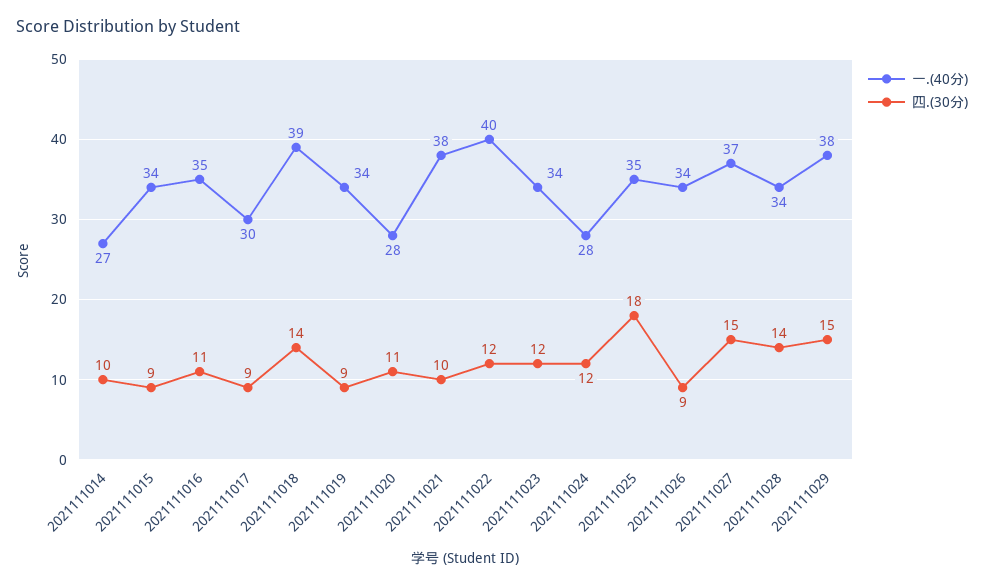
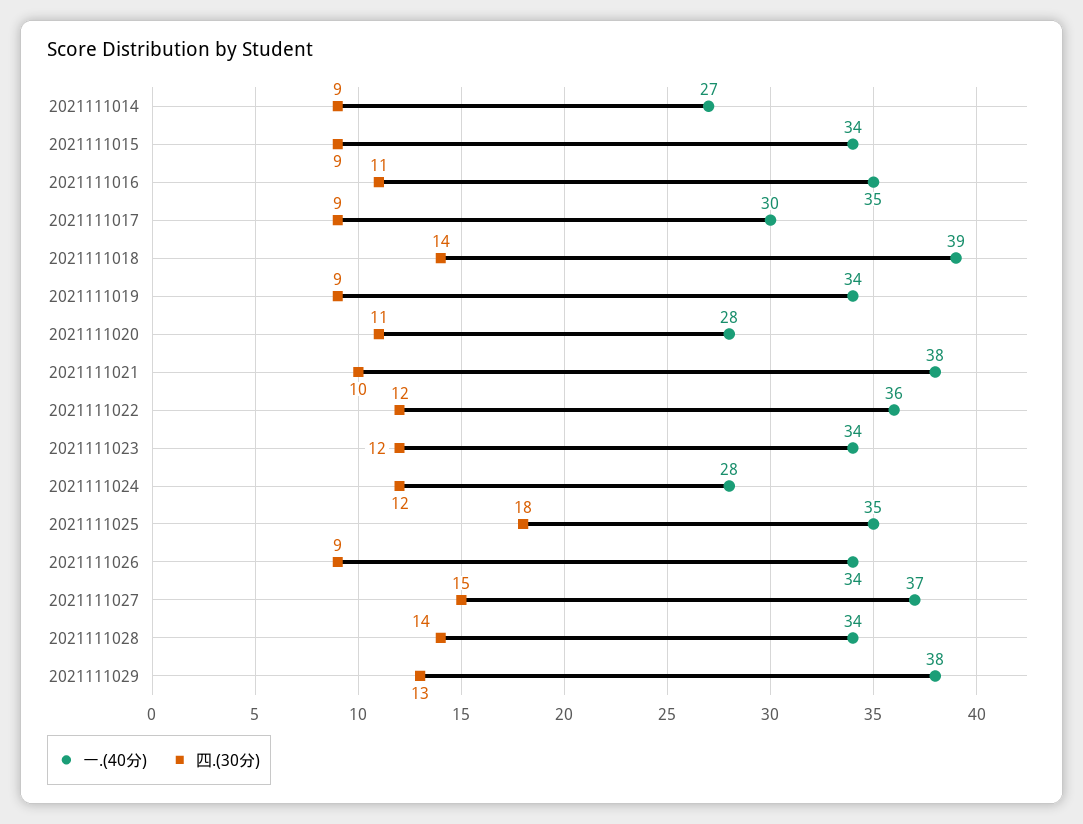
四.(30分), 2021111014: 10 -> 9
一.(40分), 2021111022: 40 -> 36
四.(30分), 2021111029: 15 -> 13

